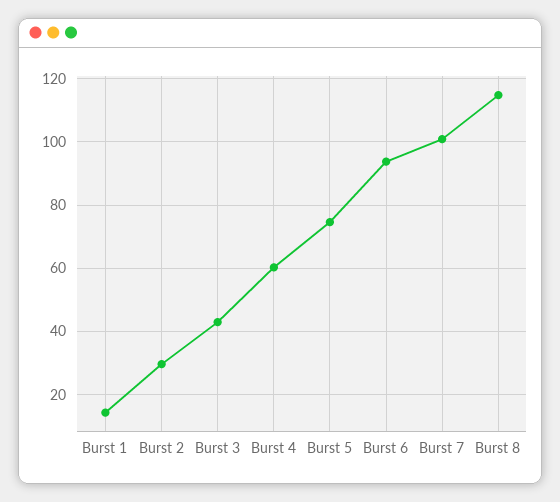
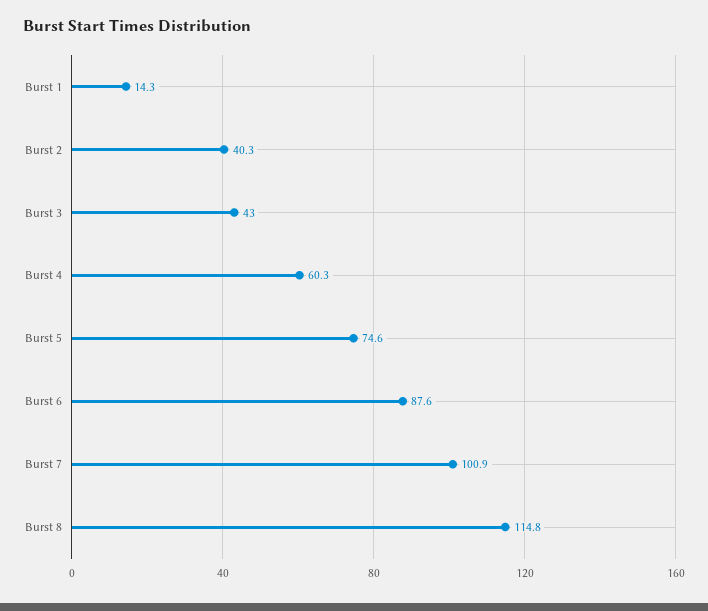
Burst 2: 30 -> 40.3
Burst 6: 94 -> 87.6

